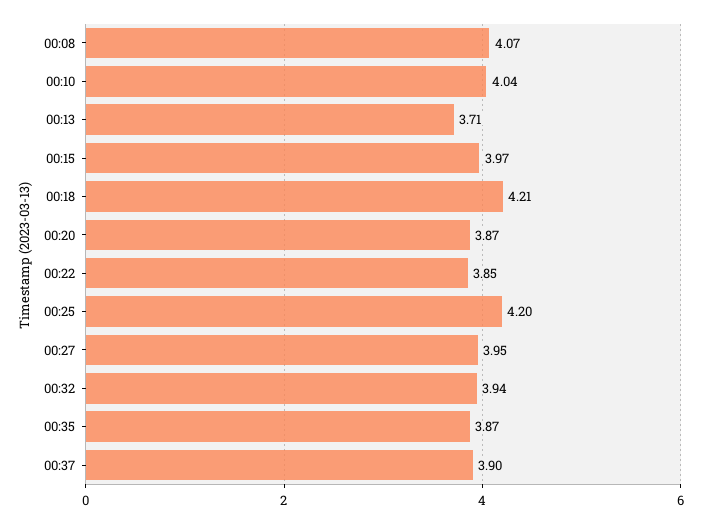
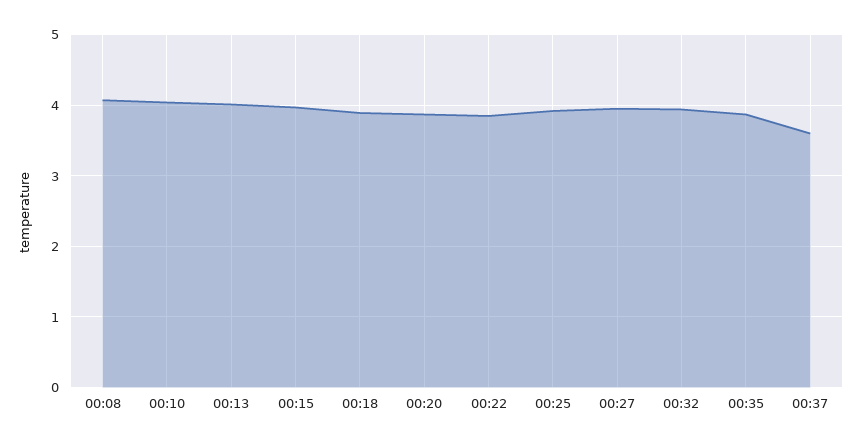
00:13: 3.71 -> 4
00:18: 4.21 -> 3.9
00:25: 4.2 -> 3.9
00:37: 3.9 -> 3.6

